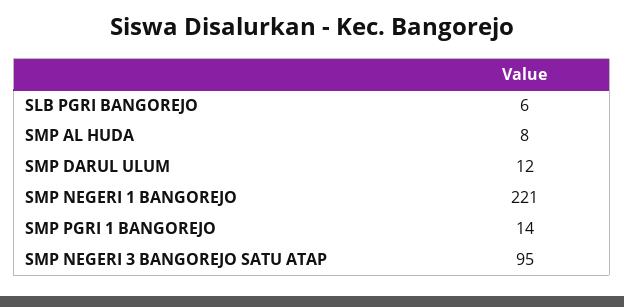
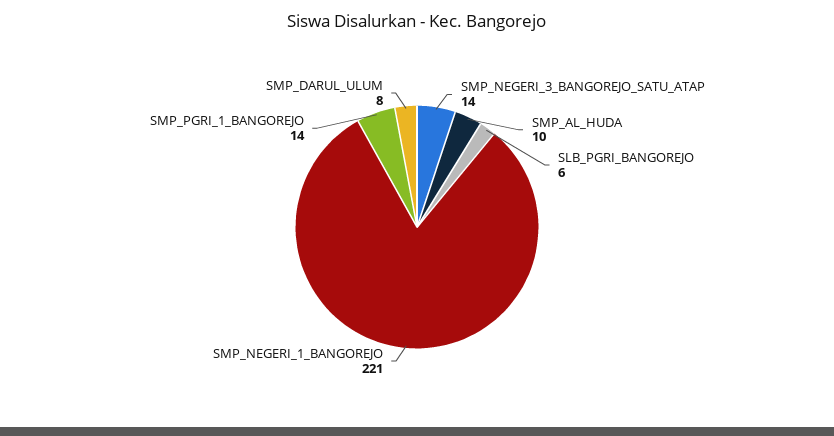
SMP AL HUDA: 8 -> 10
SMP DARUL ULUM: 12 -> 8
SMP NEGERI 3 BANGOREJO SATU ATAP: 95 -> 14

